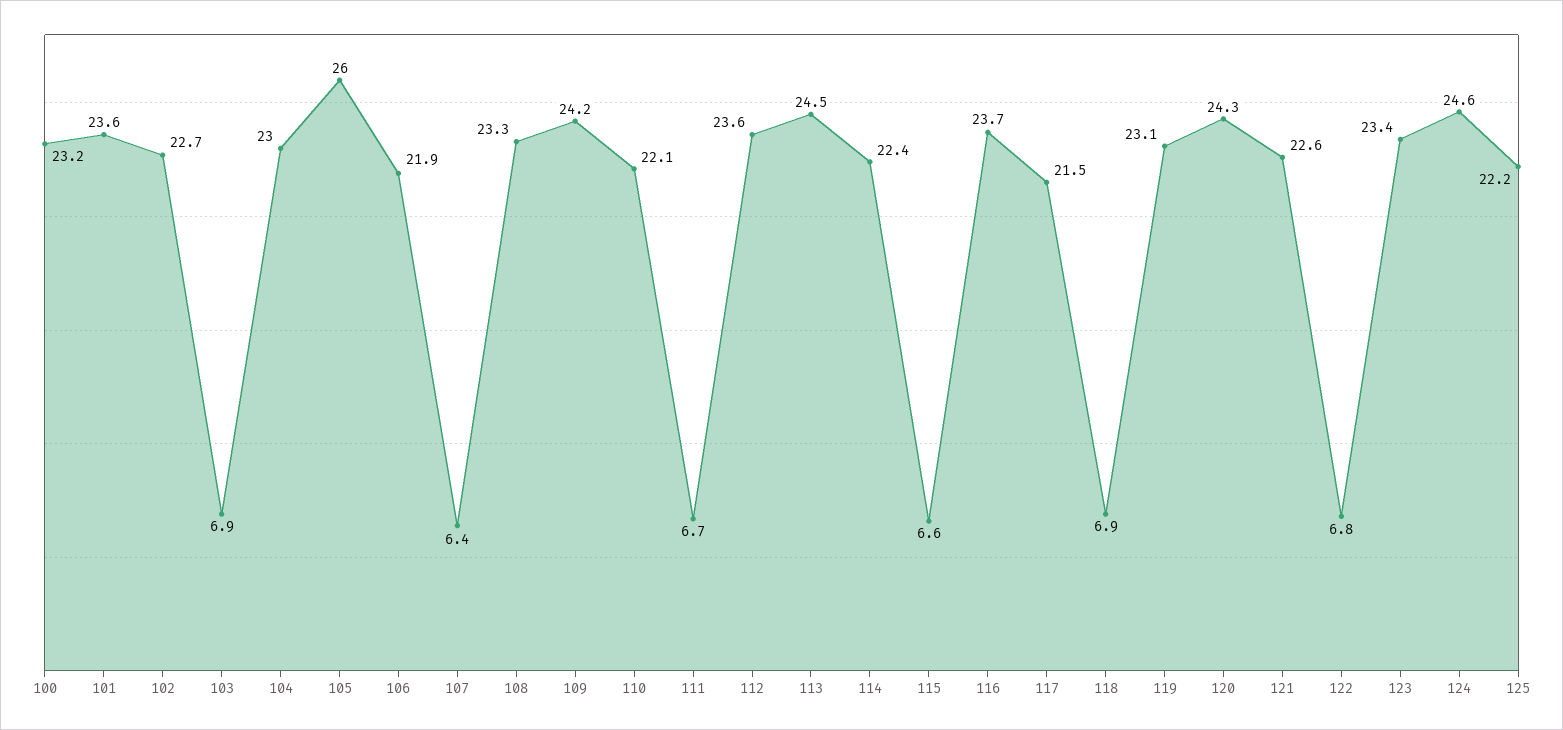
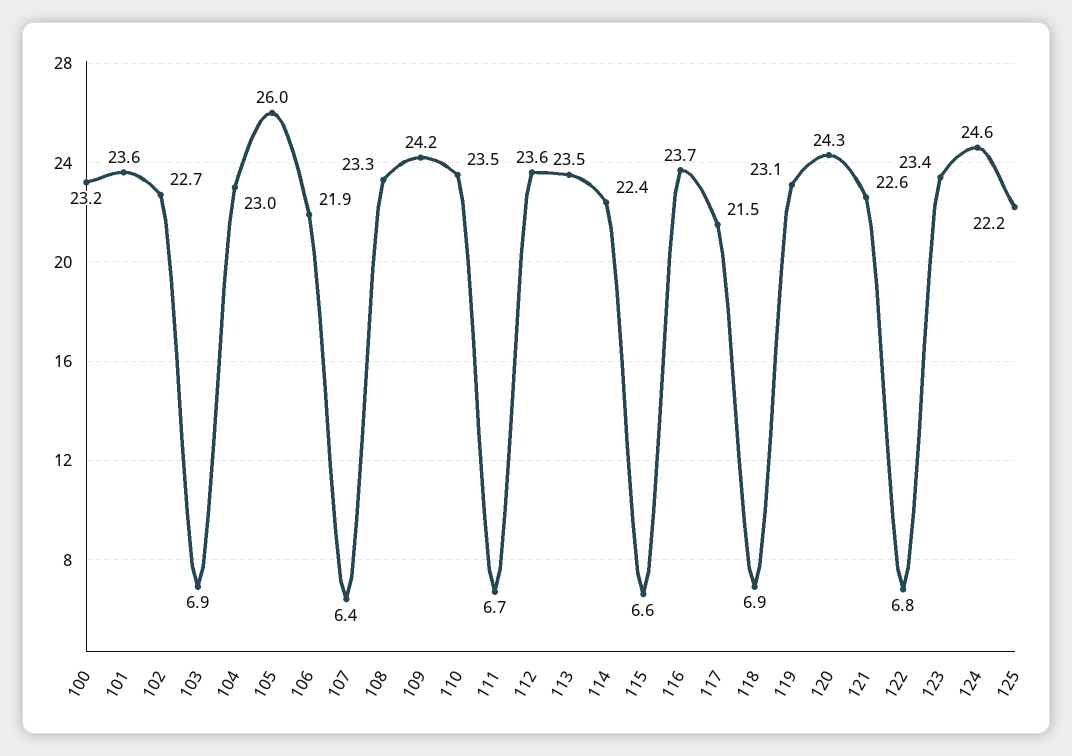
110: 22.1 -> 23.5
113: 24.5 -> 23.5

